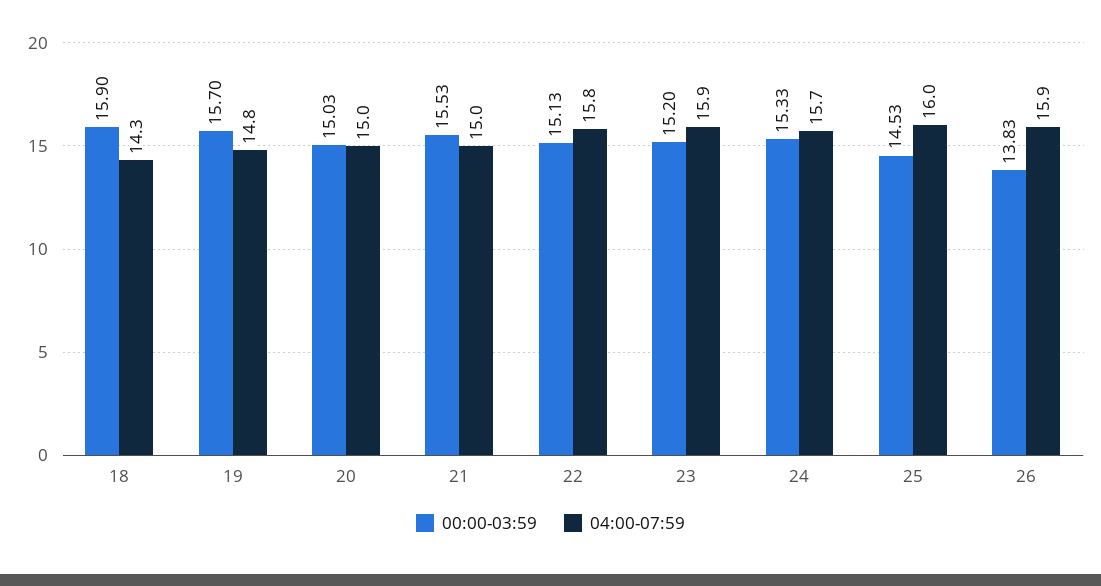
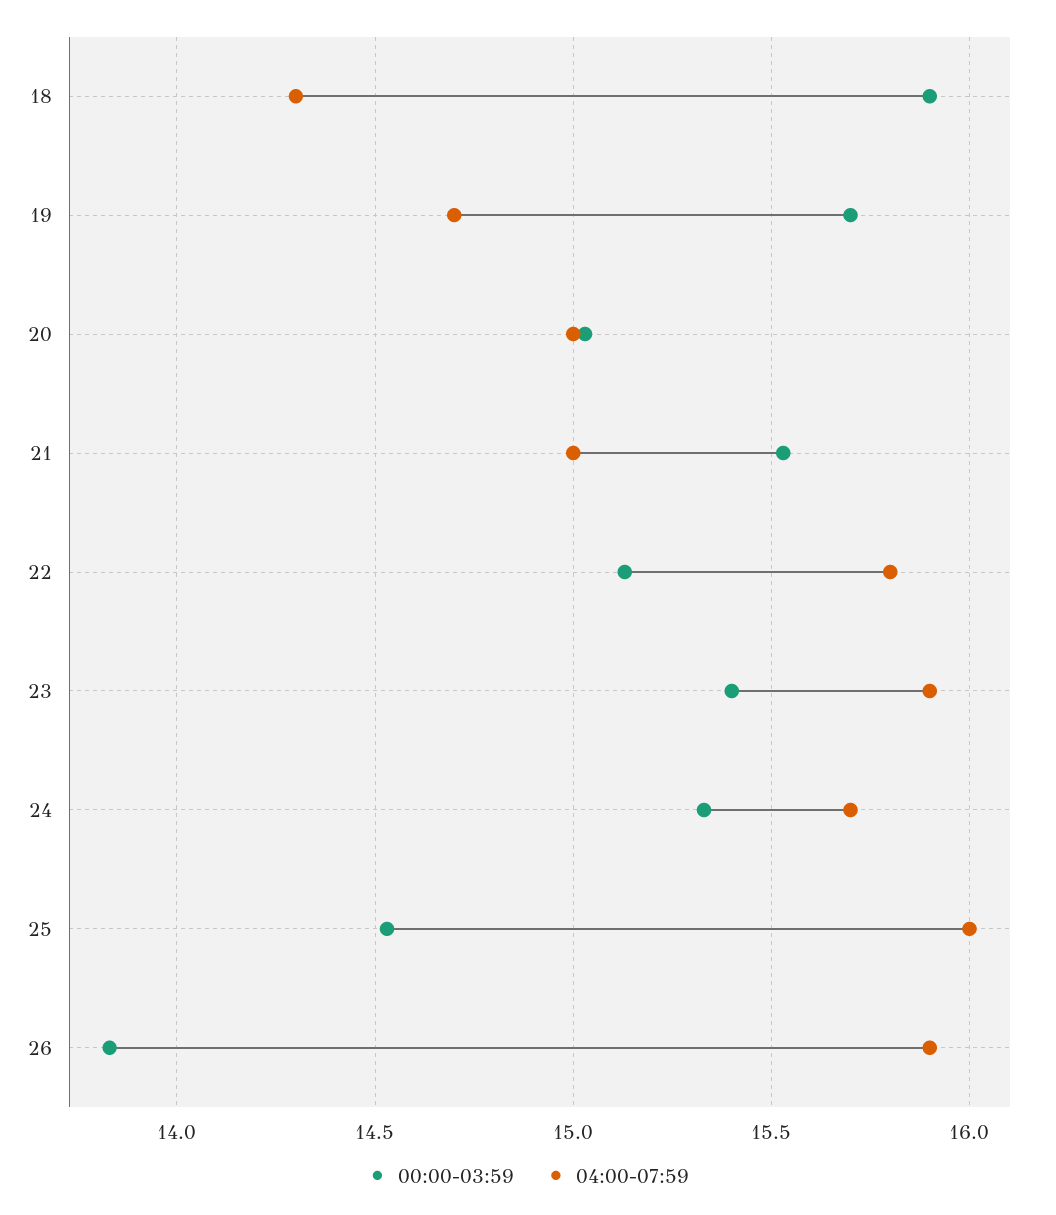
04:00-07:59, 19: 14.8 -> 14.7
00:00-03:59, 23: 15.2 -> 15.4

